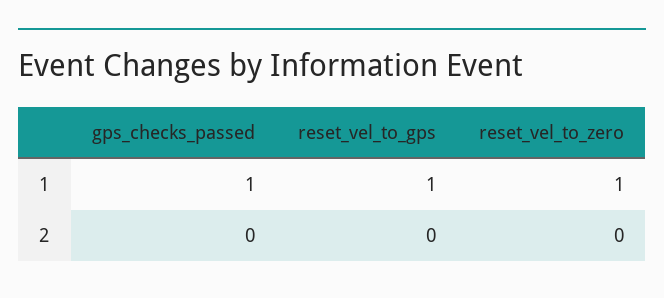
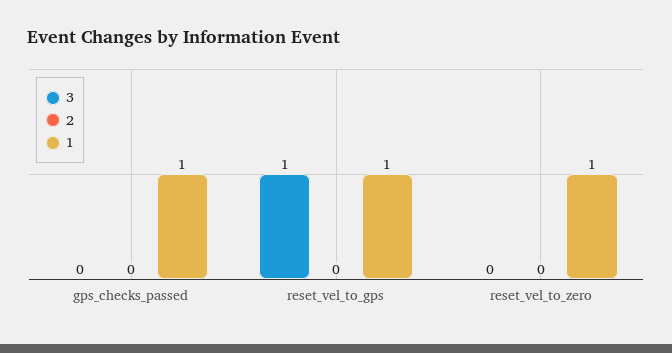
3, gps_checks_passed: none -> 0
3, reset_vel_to_gps: none -> 1
3, reset_vel_to_zero: none -> 0

